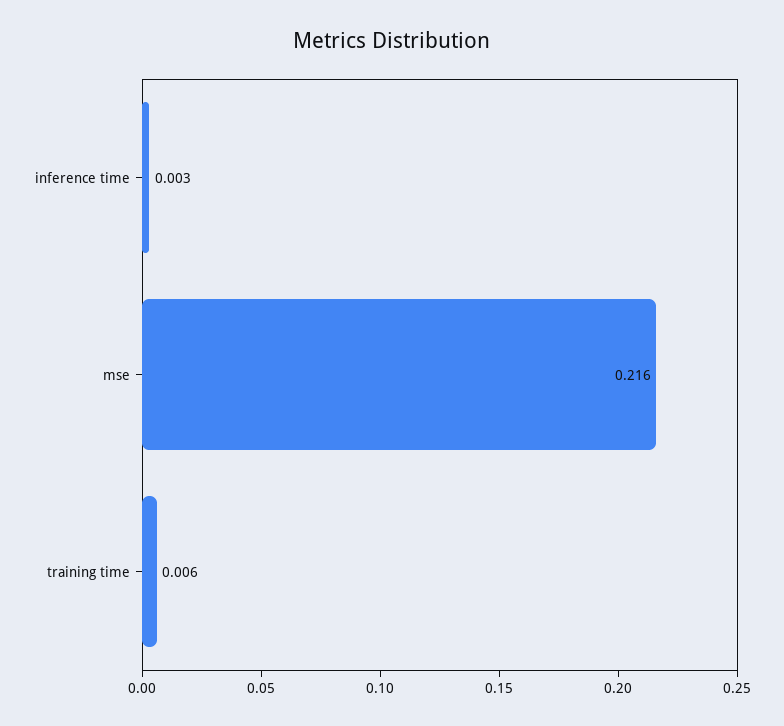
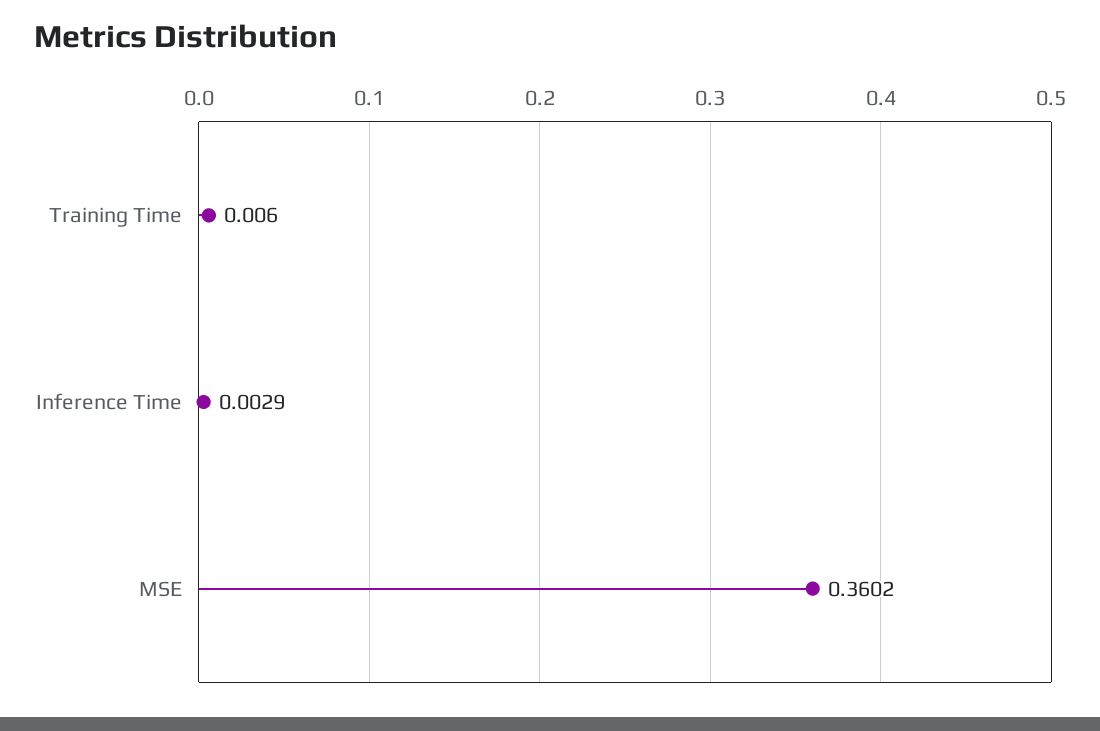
mse: 0.216 -> 0.3602

